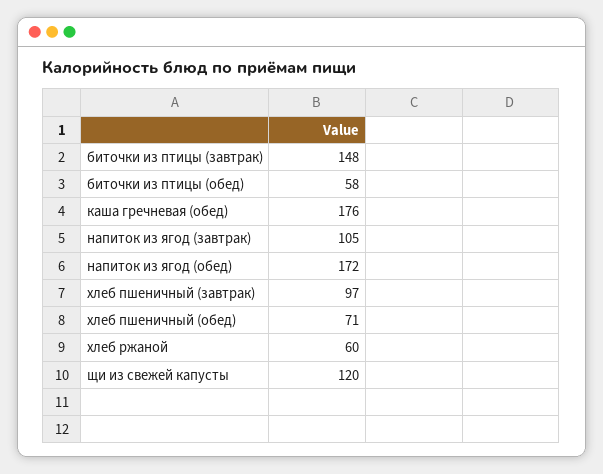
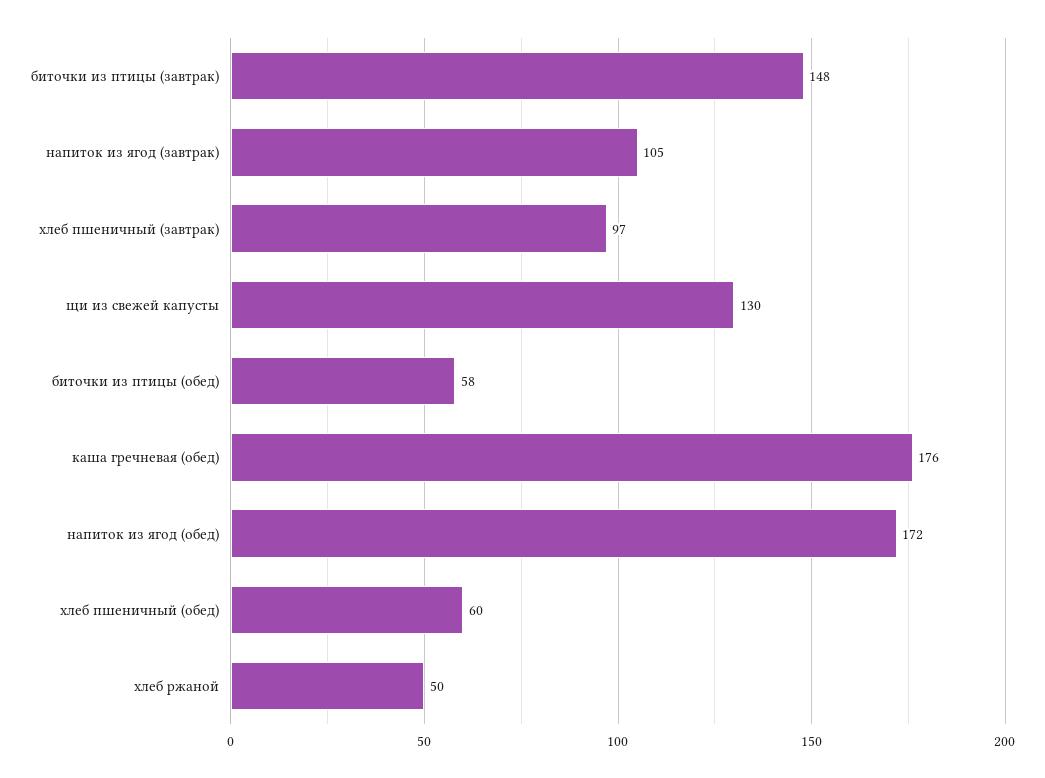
хлеб пшеничный (обед): 71 -> 60
хлеб ржаной: 60 -> 50
щи из свежей капусты: 120 -> 130

